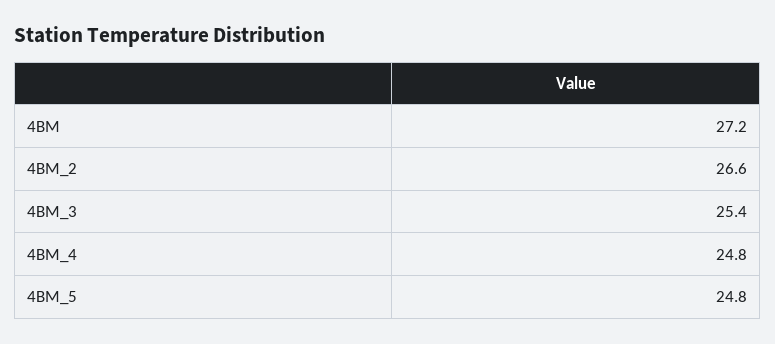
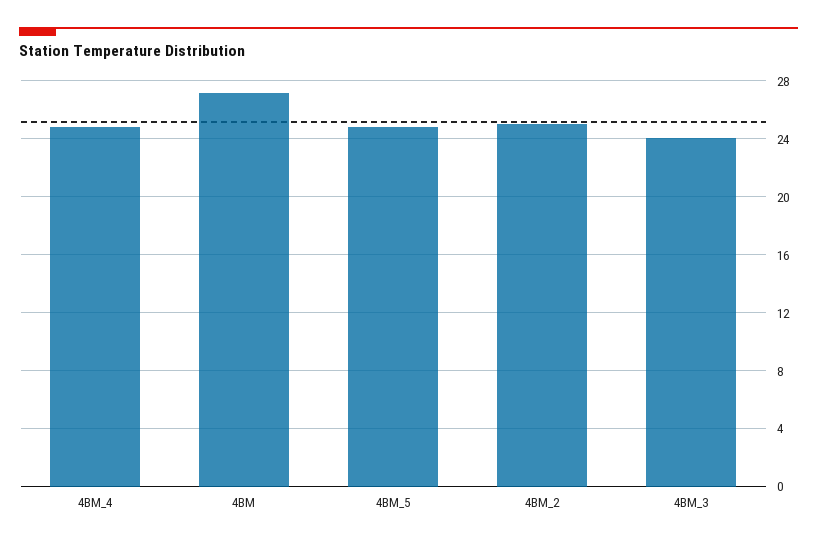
4BM_2: 26.6 -> 25
4BM_3: 25.4 -> 24

